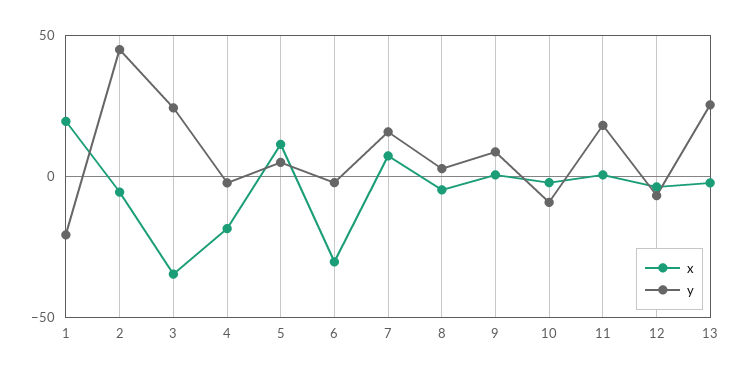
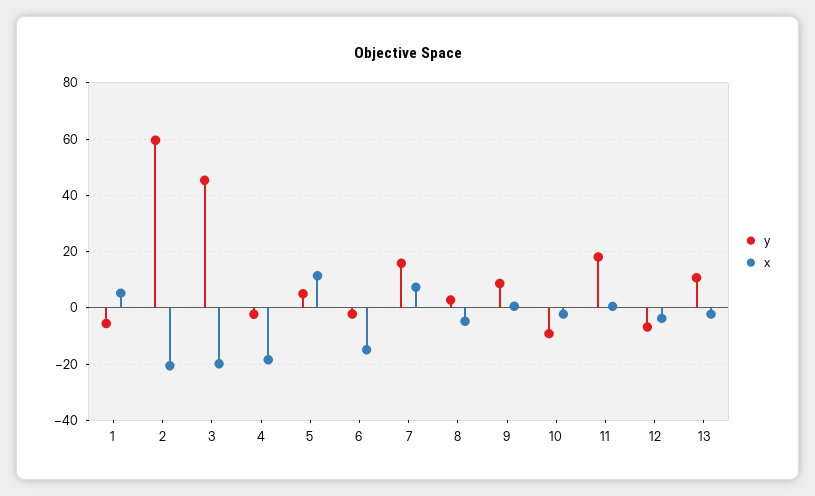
x, 1: 20 -> 5
y, 1: -20 -> -5
x, 2: -5 -> -20
y, 2: 45 -> 60
x, 3: -35 -> -20
y, 3: 25 -> 45
x, 6: -30 -> -15
y, 13: 25 -> 10

